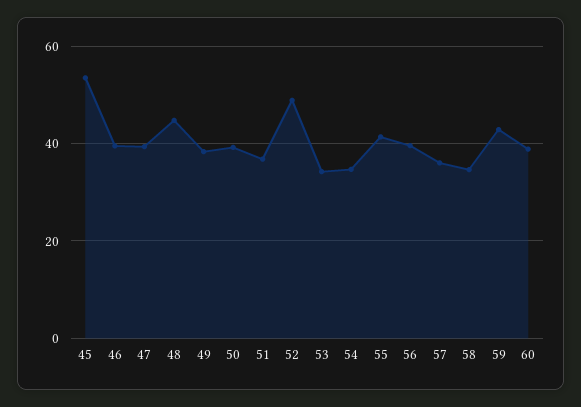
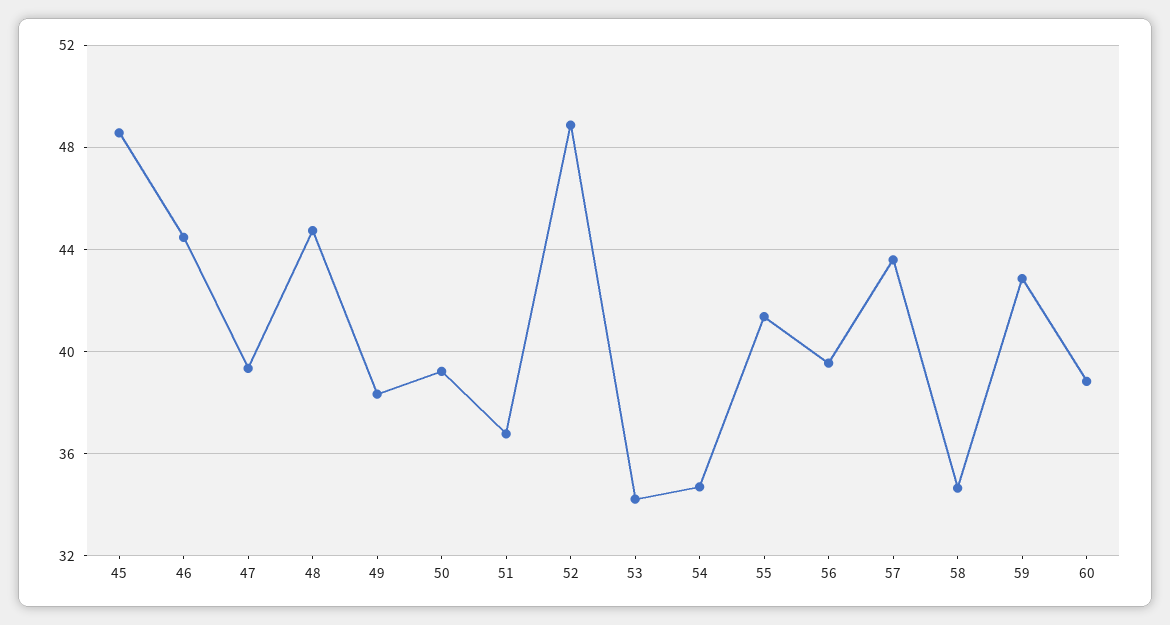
45: 54 -> 48.5
46: 40 -> 44.5
57: 36 -> 43.5

